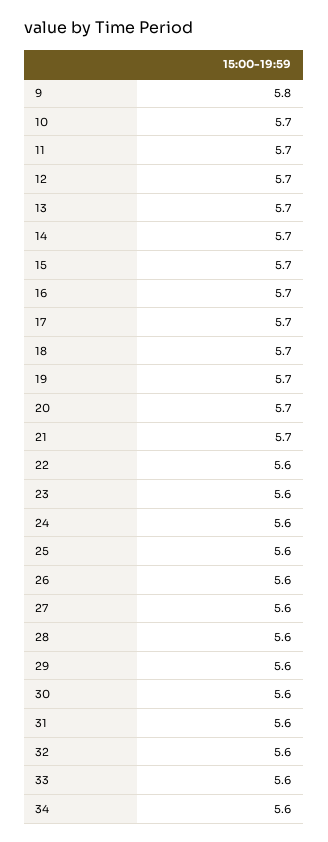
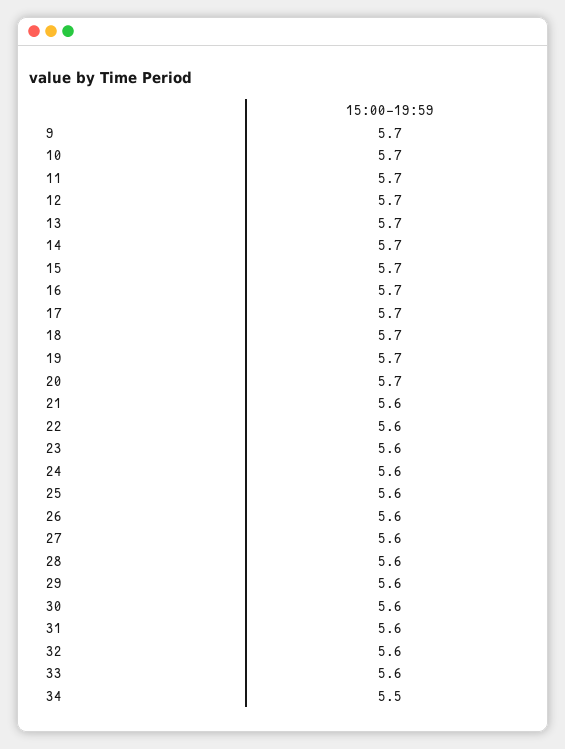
9: 5.8 -> 5.7
21: 5.7 -> 5.6
34: 5.6 -> 5.5

